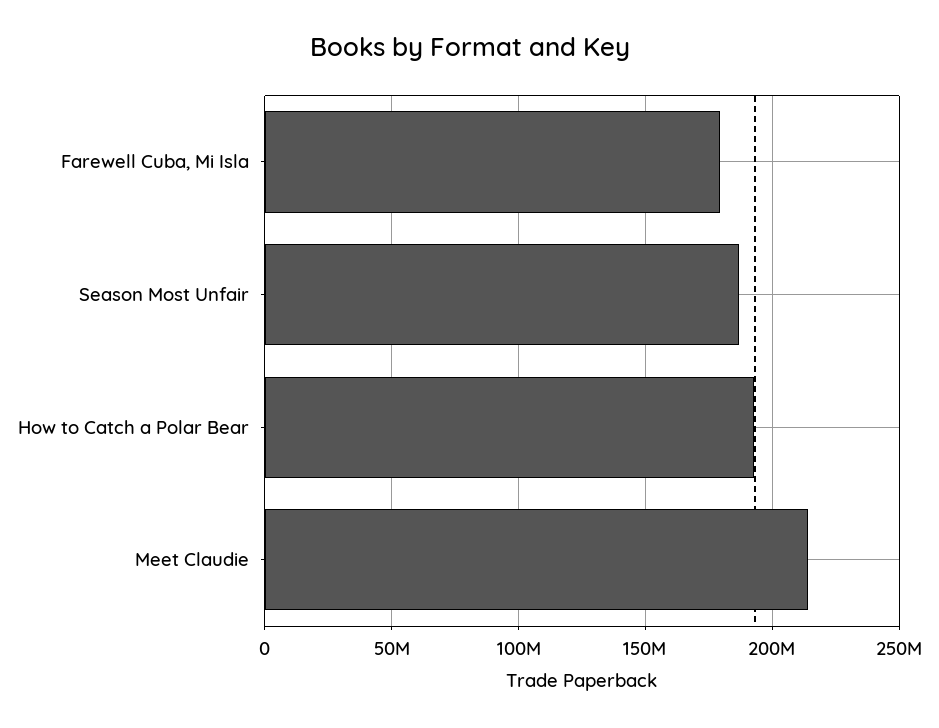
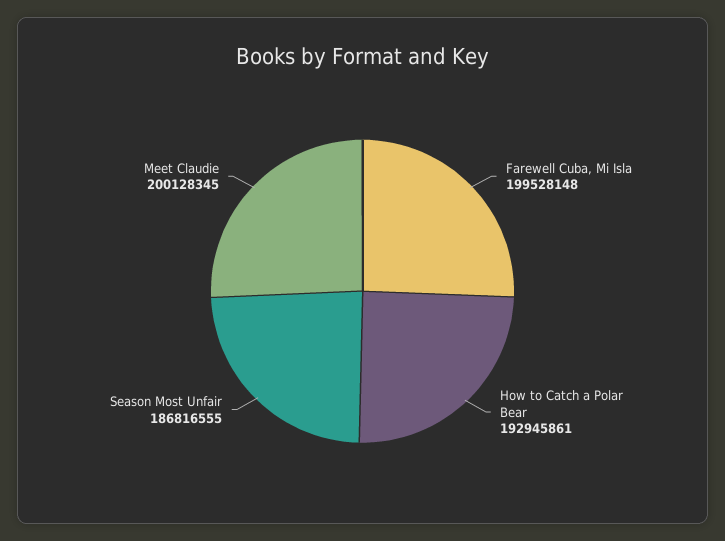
Farewell Cuba, Mi Isla: 180000000 -> 199528148
Meet Claudie: 215000000 -> 200128345

